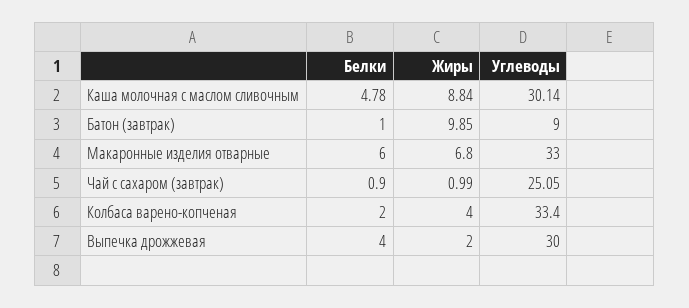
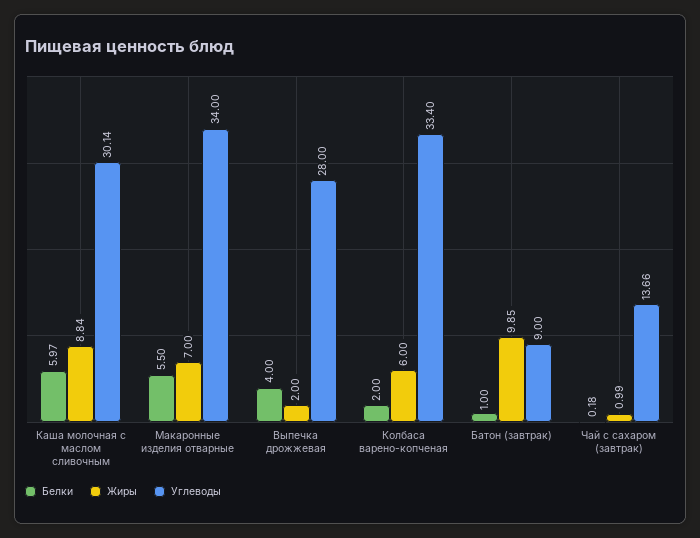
Белки, Каша молочная с маслом сливочным: 4.78 -> 5.97
Белки, Макаронные изделия отварные: 6 -> 5.5
Жиры, Макаронные изделия отварные: 6.8 -> 7
Углеводы, Макаронные изделия отварные: 33 -> 34
Белки, Чай с сахаром (завтрак): 0.9 -> 0.18
Углеводы, Чай с сахаром (завтрак): 25.05 -> 13.66
Жиры, Колбаса варено-копченая: 4 -> 6
Углеводы, Выпечка дрожжевая: 30 -> 28

